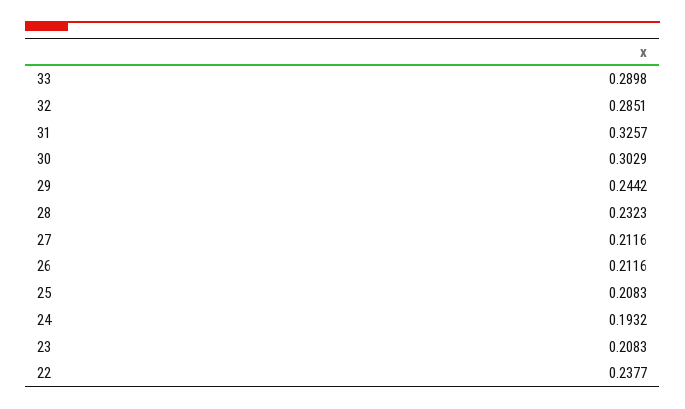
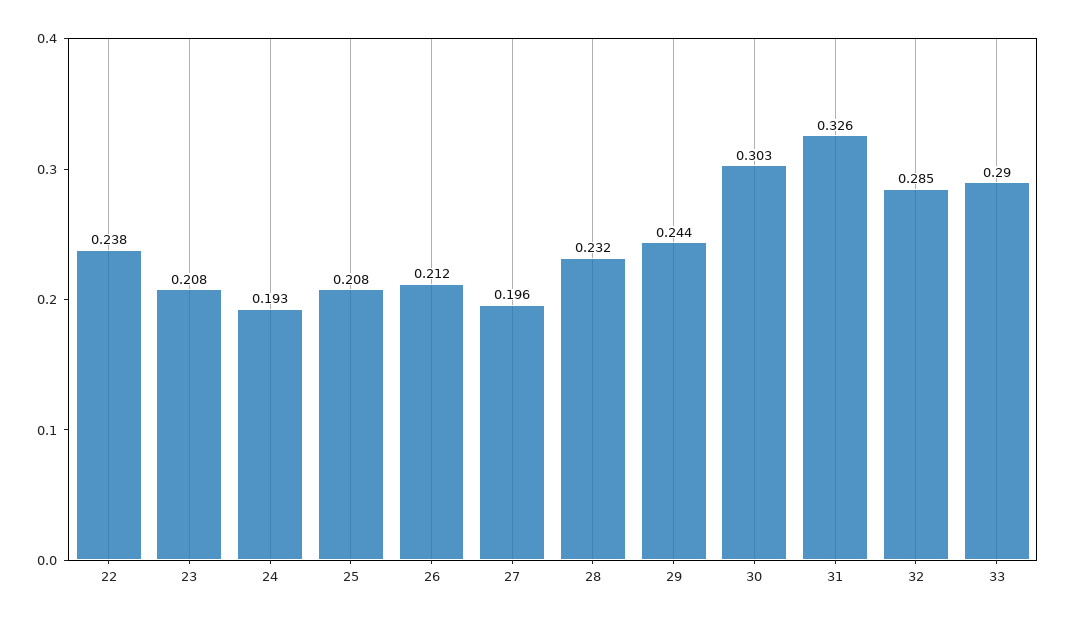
27: 0.2116 -> 0.196

